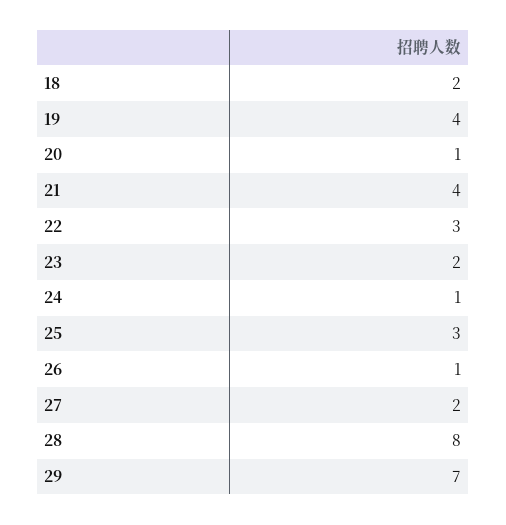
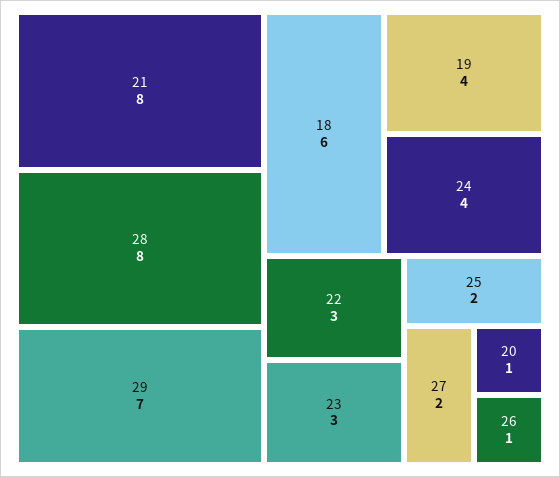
18: 2 -> 6
21: 4 -> 8
23: 2 -> 3
24: 1 -> 4
25: 3 -> 2

